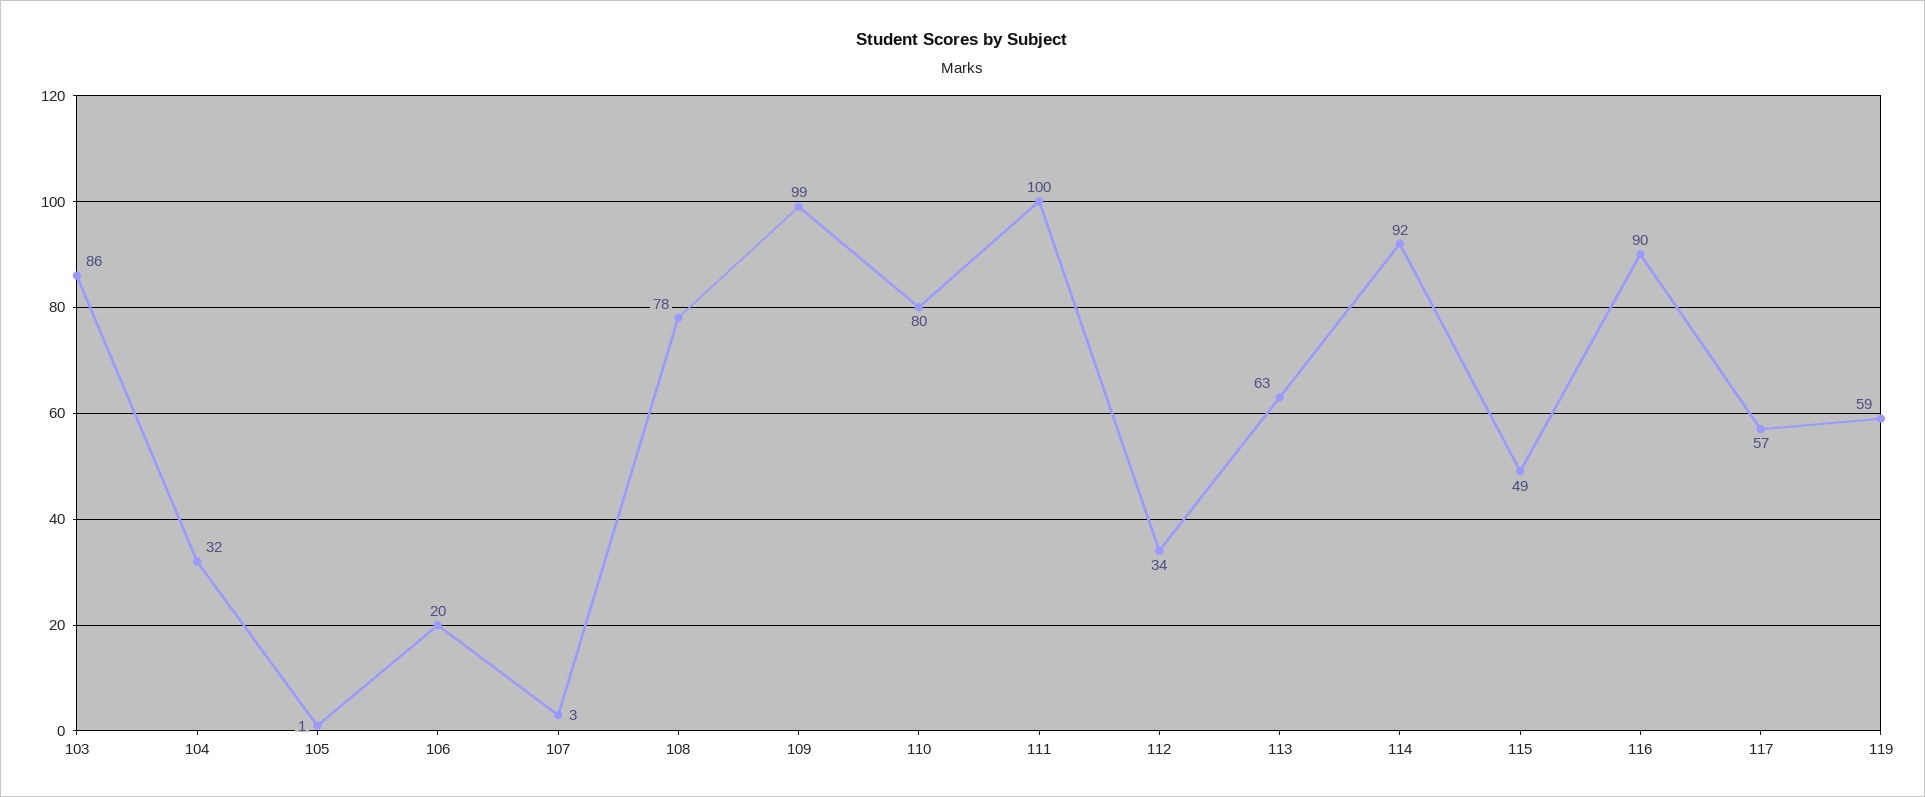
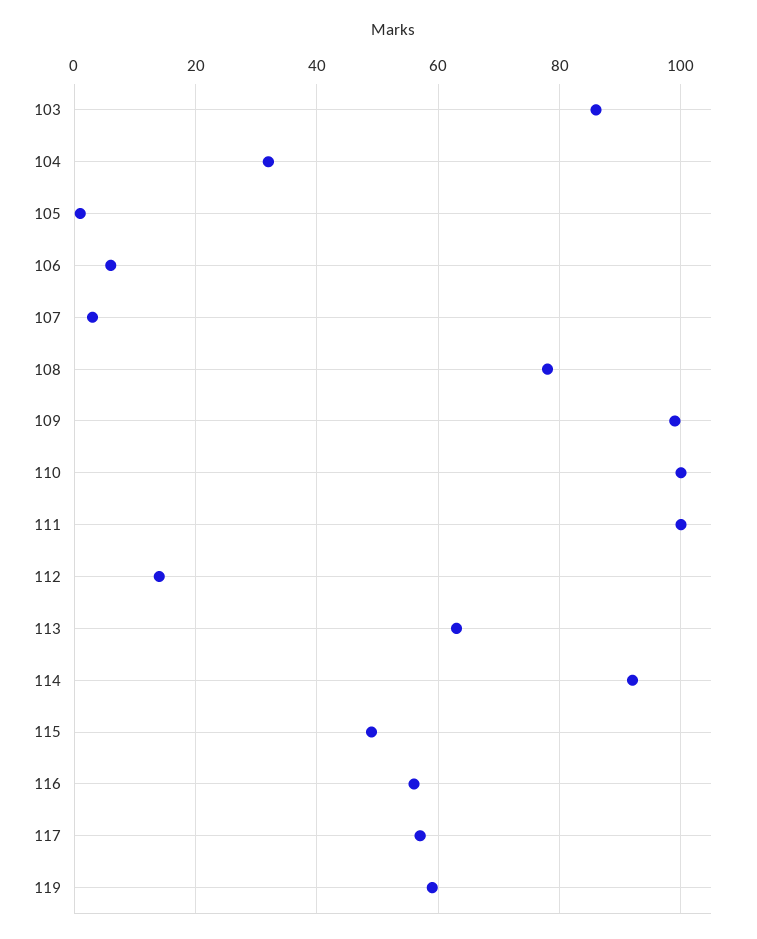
106: 20 -> 5
110: 80 -> 100
112: 34 -> 15
116: 90 -> 55

